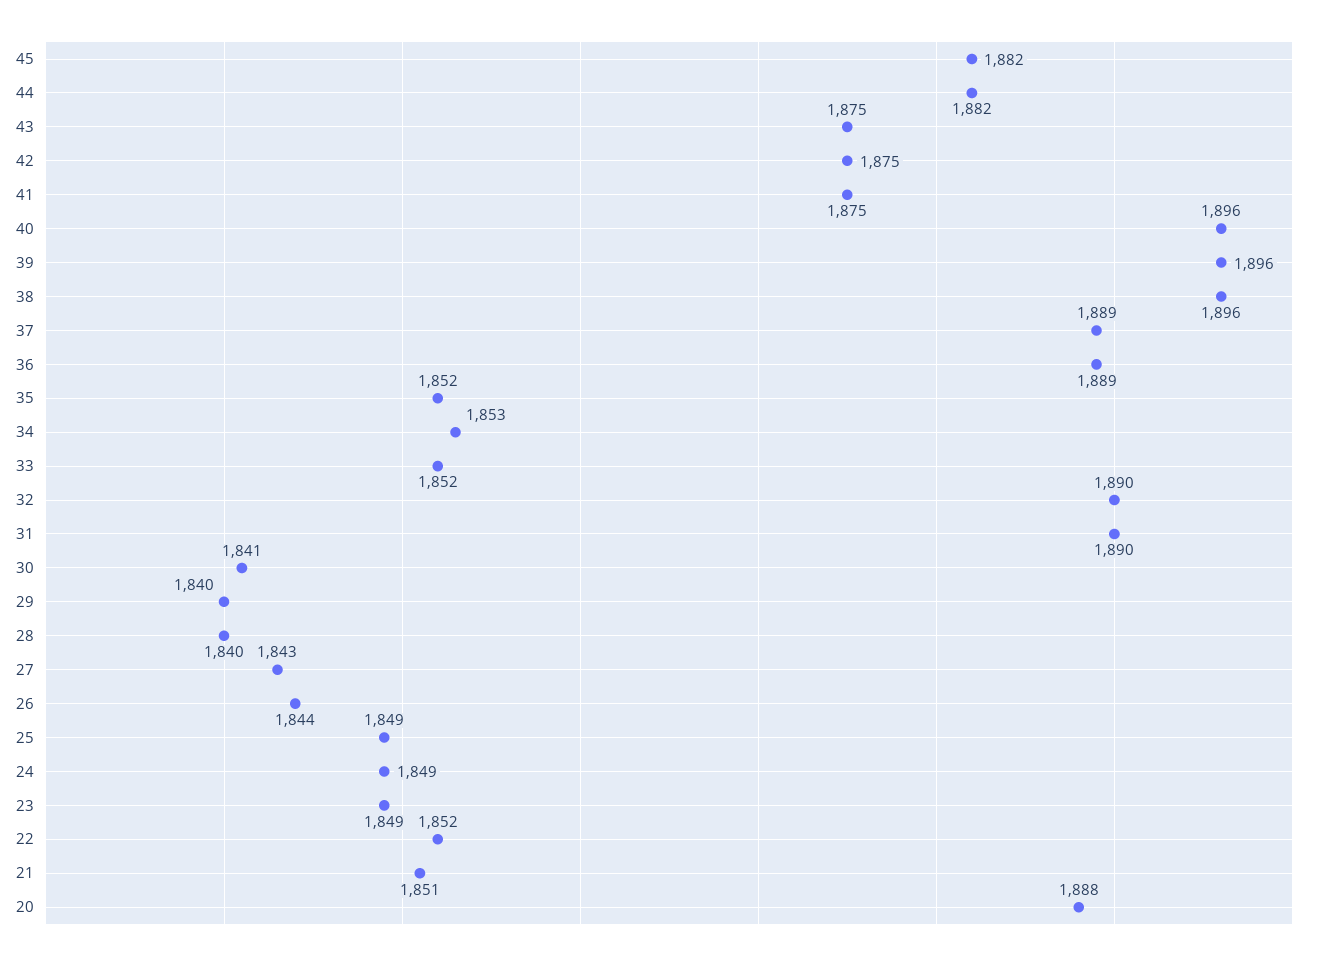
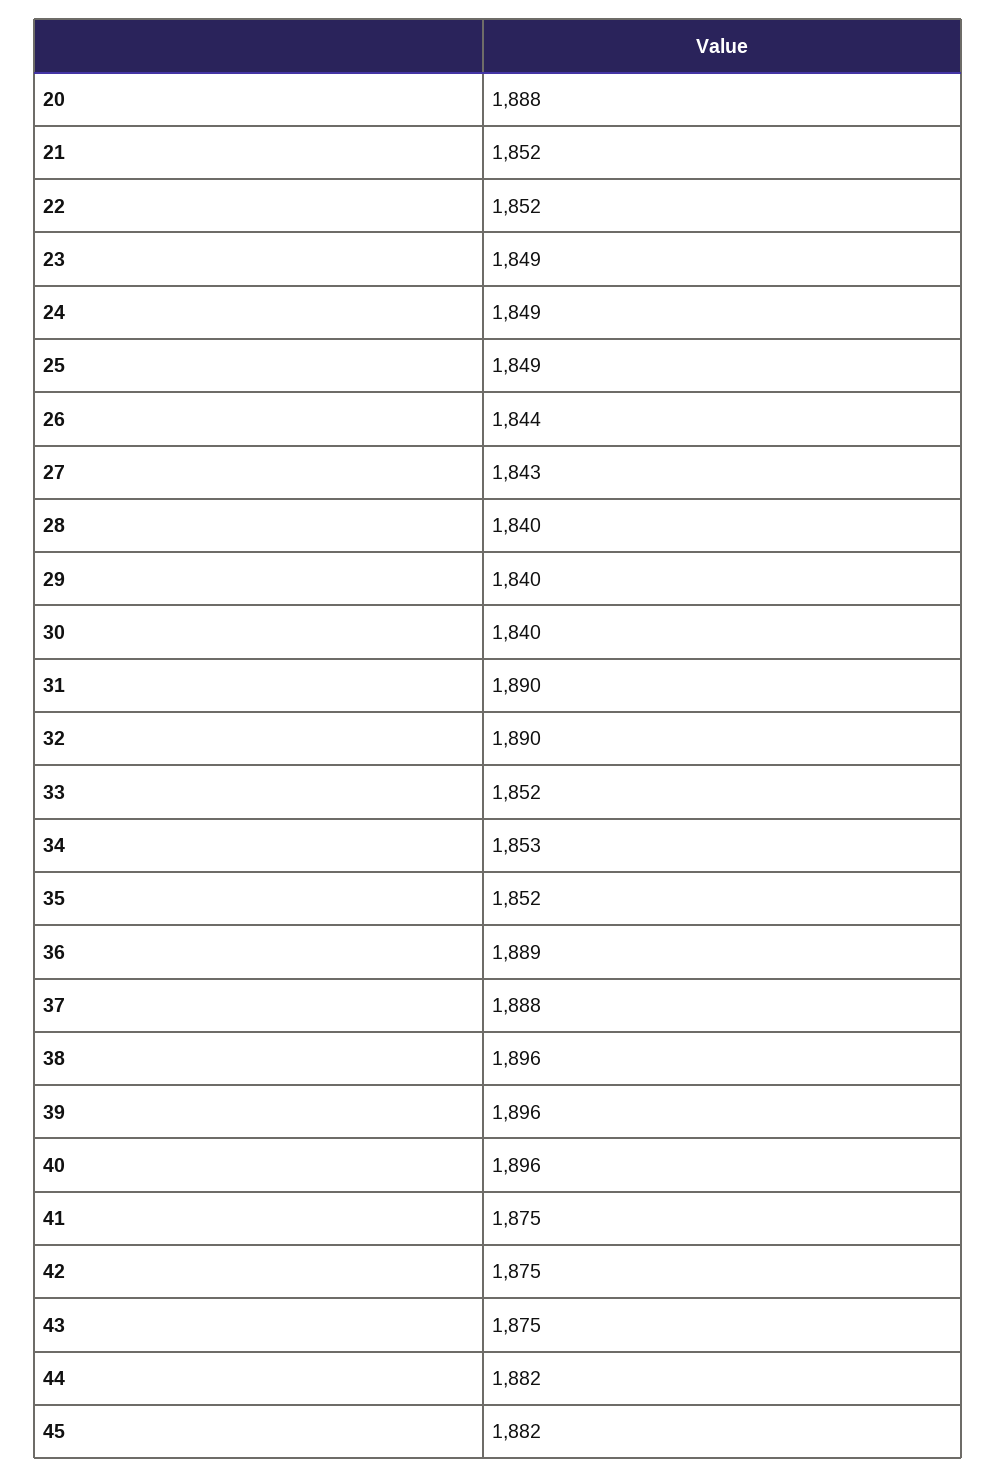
37: 1889 -> 1888
30: 1841 -> 1840
21: 1851 -> 1852

